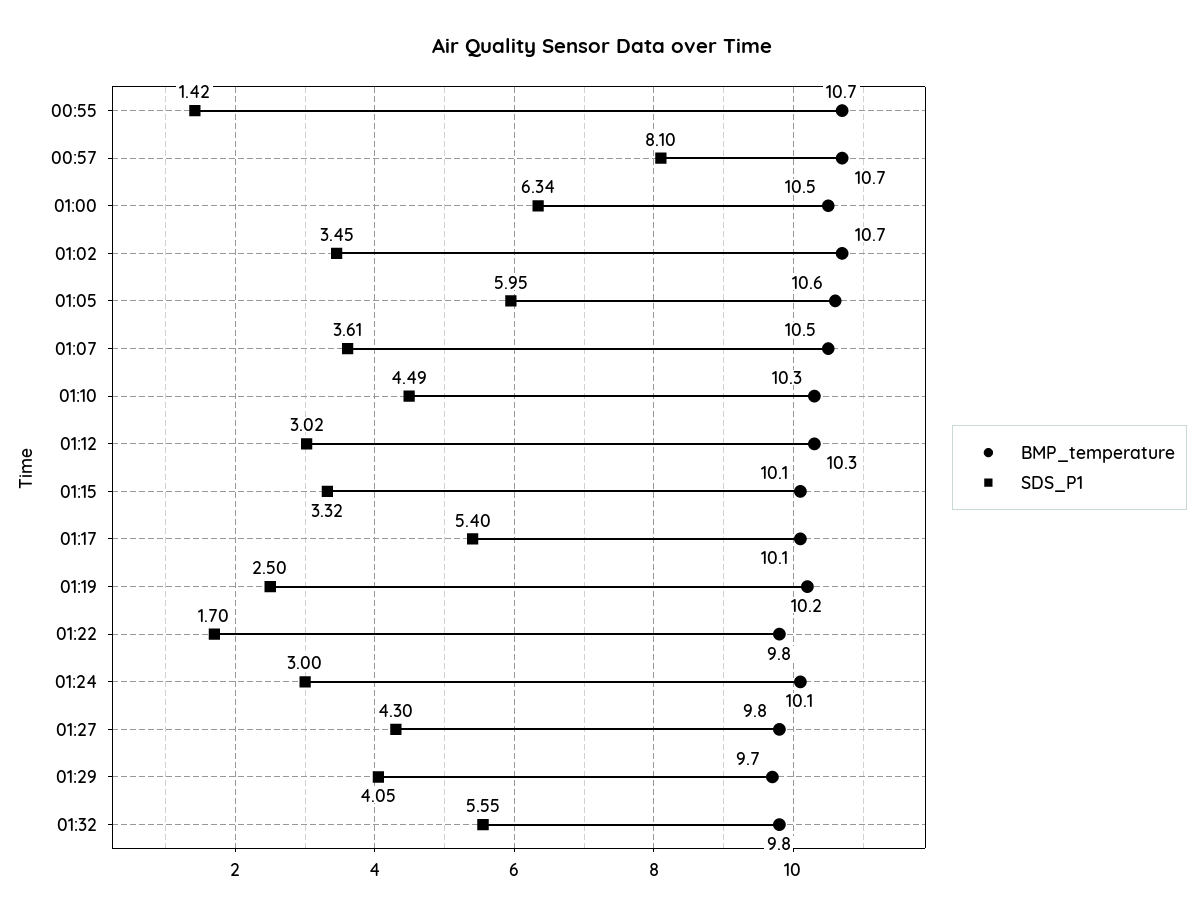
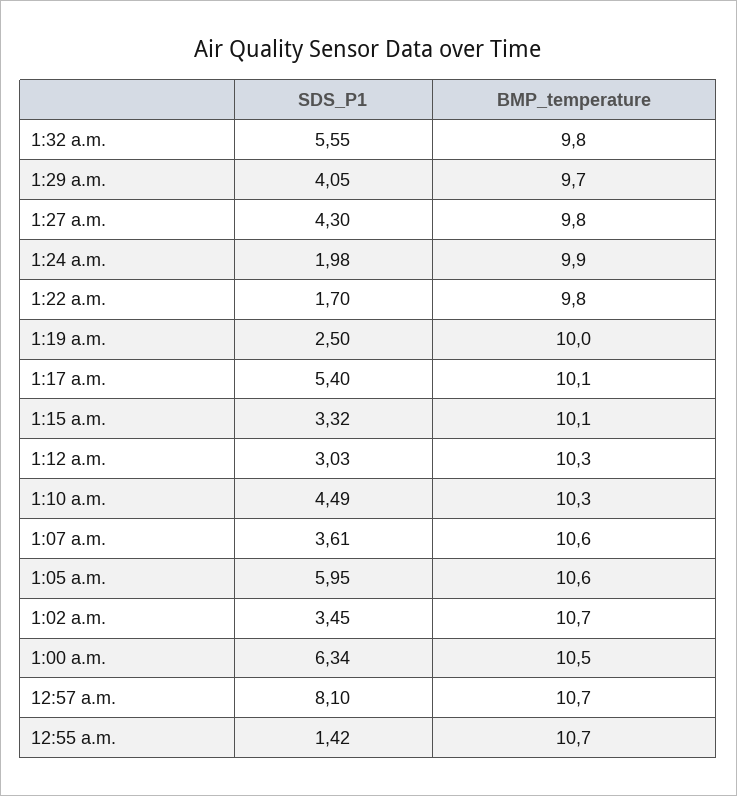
BMP_temperature, 01:07: 10.5 -> 10.6
SDS_P1, 01:12: 3.02 -> 3.03
BMP_temperature, 01:19: 10.2 -> 10
BMP_temperature, 01:24: 10.1 -> 9.9
SDS_P1, 01:24: 3 -> 1.98

